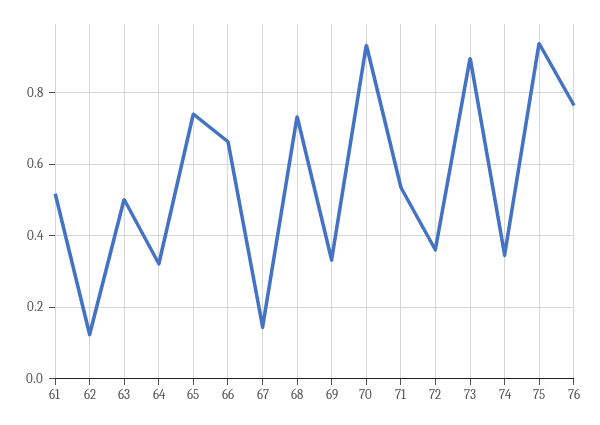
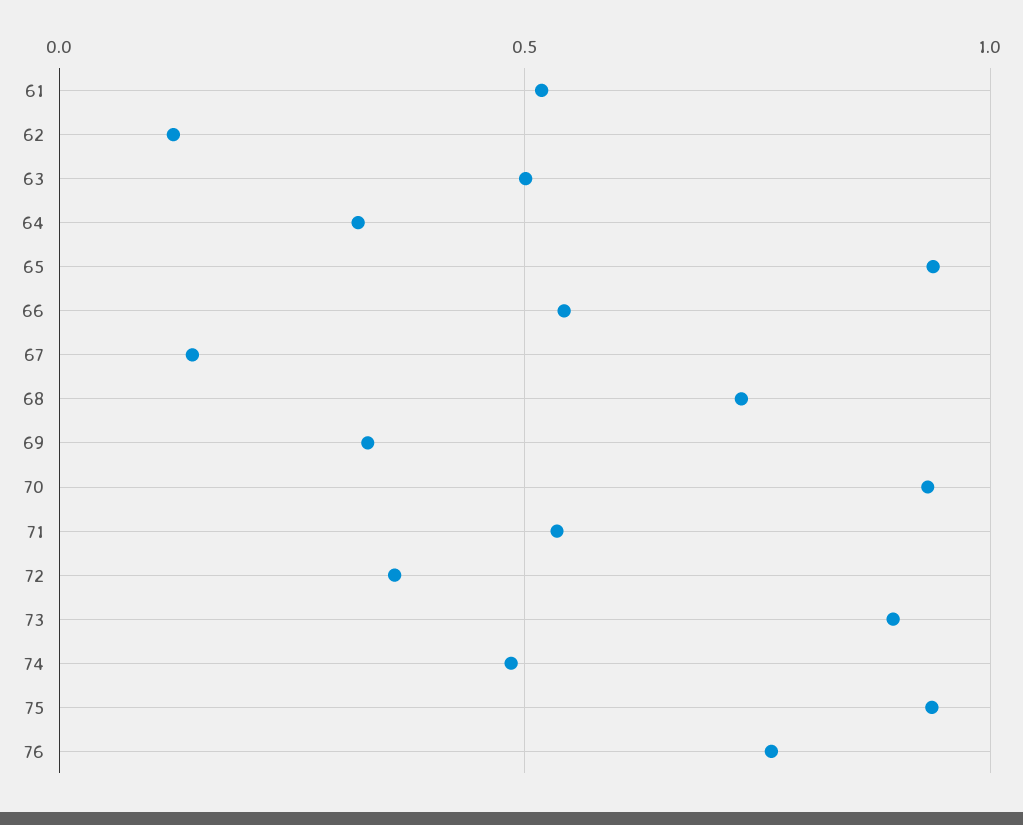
65: 0.74 -> 0.95
66: 0.66 -> 0.55
74: 0.34 -> 0.5

